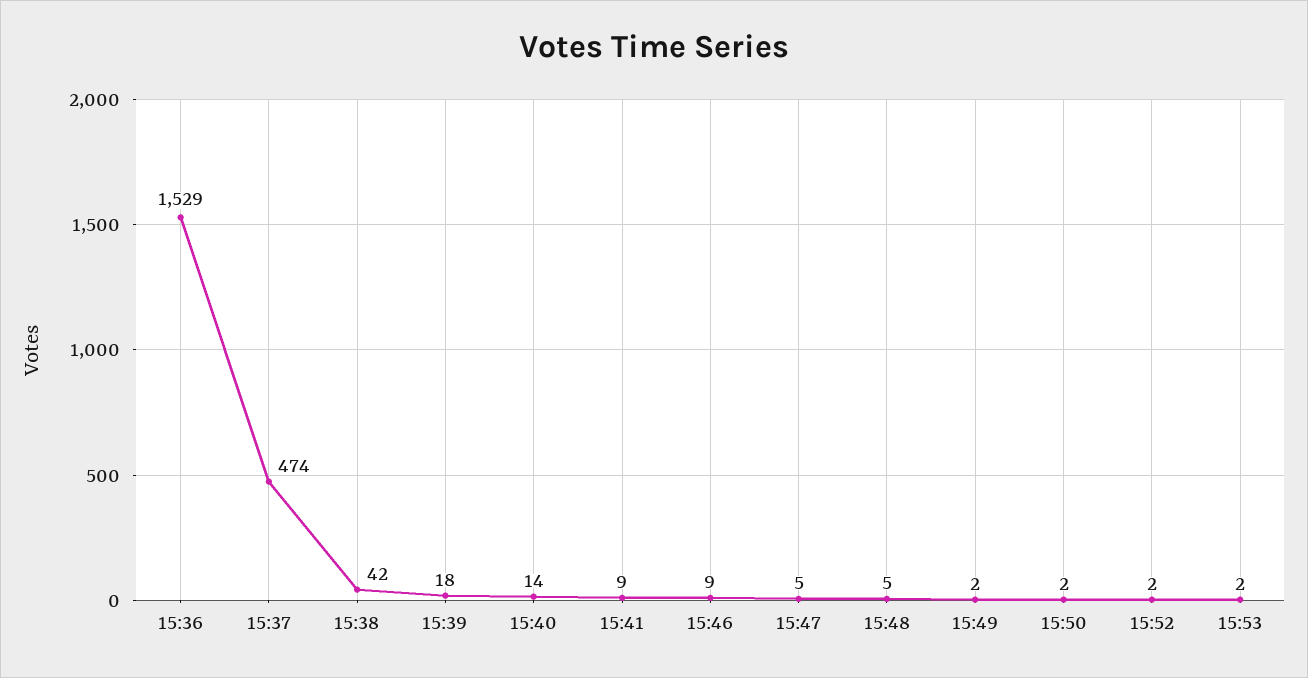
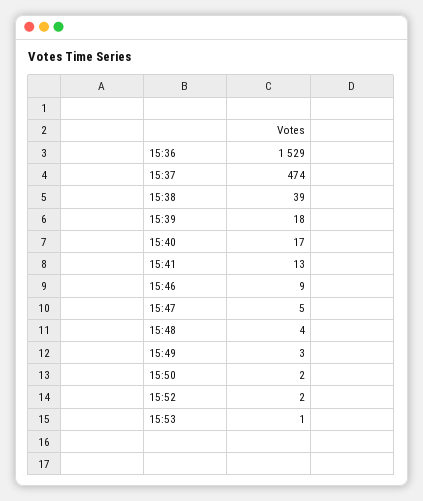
15:38: 42 -> 39
15:40: 14 -> 17
15:41: 9 -> 13
15:48: 5 -> 4
15:49: 2 -> 3
15:53: 2 -> 1

